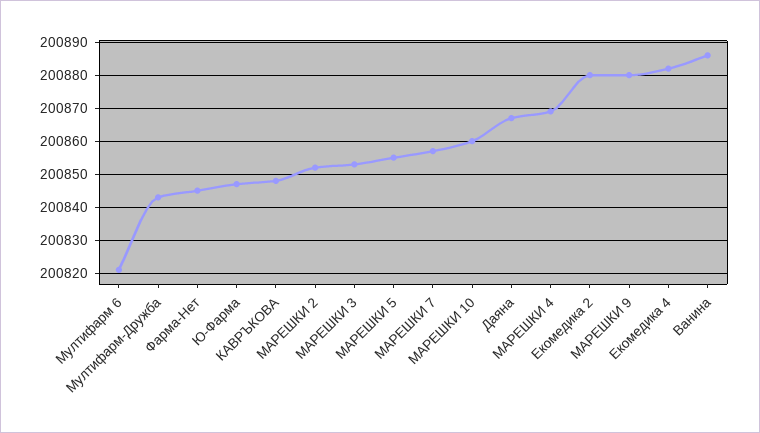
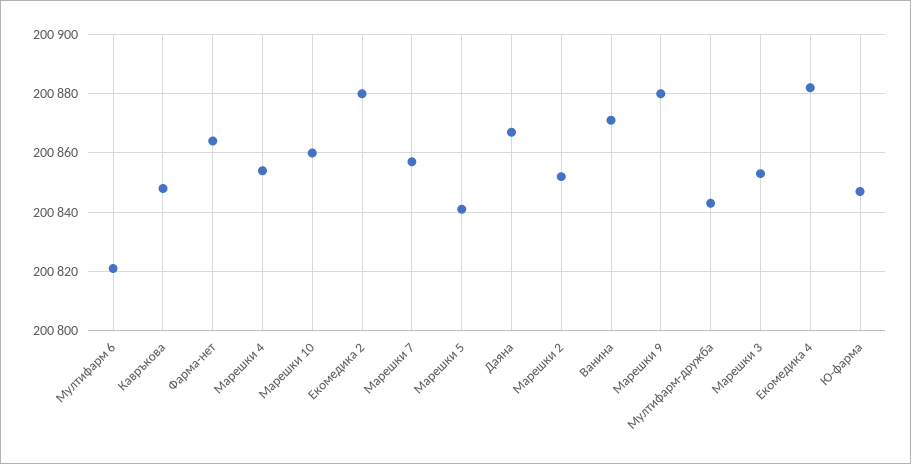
Фарма-Нет: 200845 -> 200865
МАРЕШКИ 5: 200855 -> 200840
МАРЕШКИ 4: 200870 -> 200855
Ванина: 200885 -> 200870

